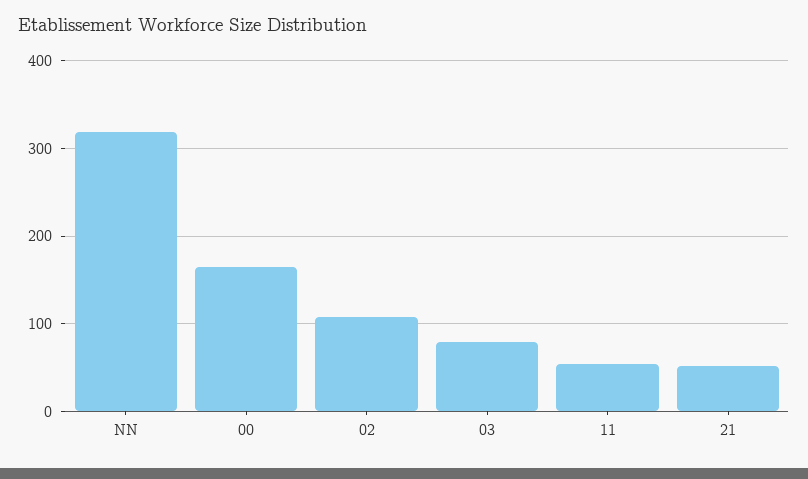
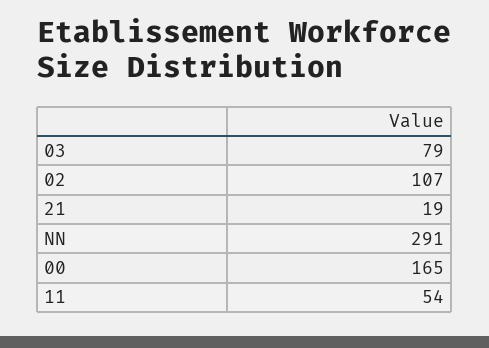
NN: 320 -> 291
21: 50 -> 19

